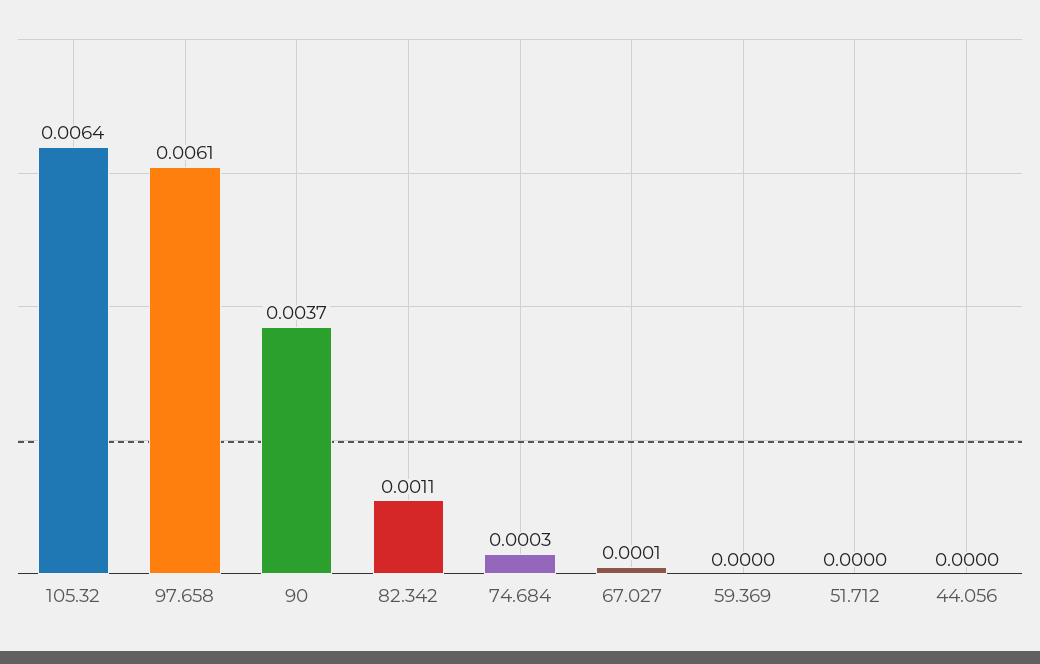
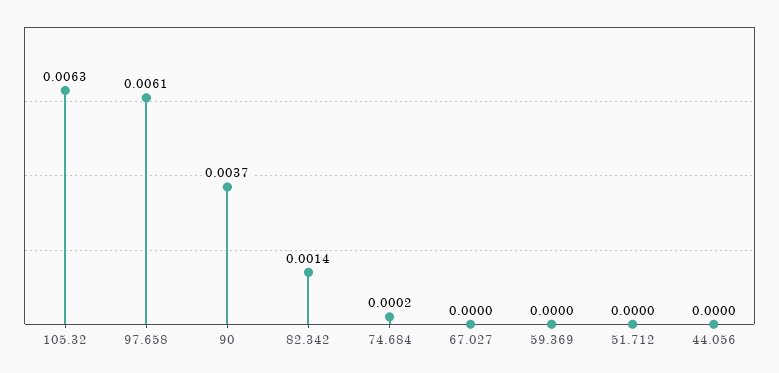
105.32: 0.0064 -> 0.0063
82.342: 0.0011 -> 0.0014
74.684: 0.0003 -> 0.0002
67.027: 0.0001 -> 0

